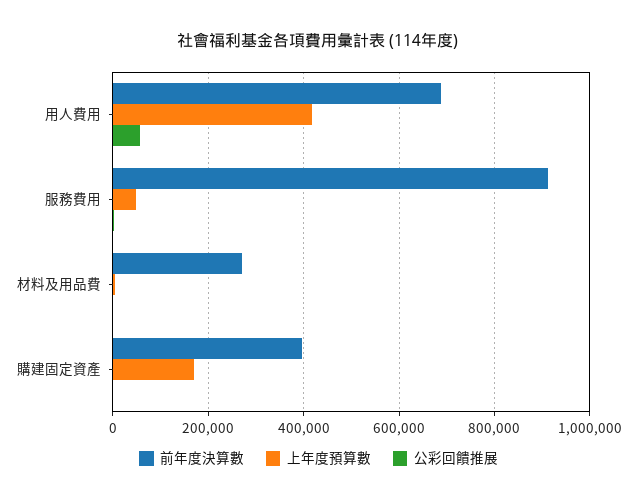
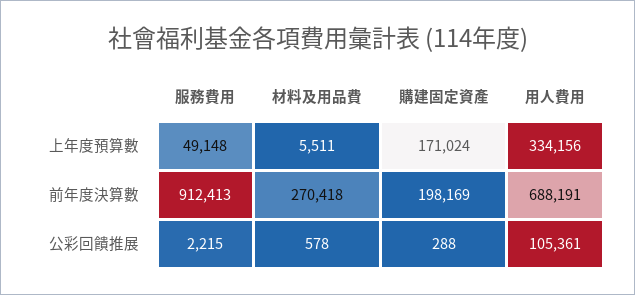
上年度預算數, 用人費用: 420000 -> 334156
公彩回饋推展, 用人費用: 60000 -> 105361
前年度決算數, 購建固定資產: 400000 -> 198169

